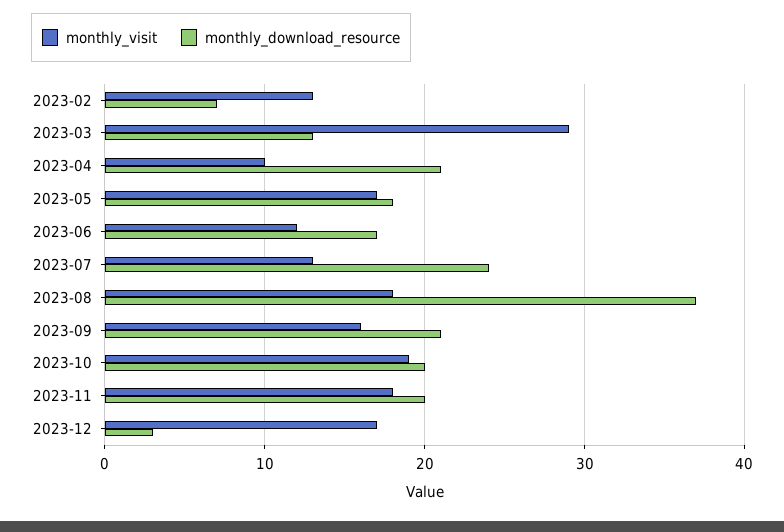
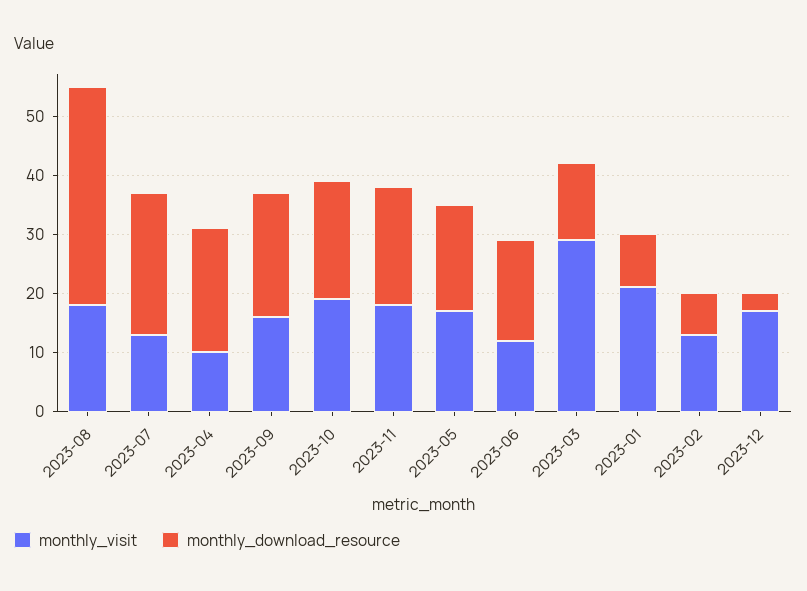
monthly_visit, 2023-01: none -> 20
monthly_download_resource, 2023-01: none -> 10

